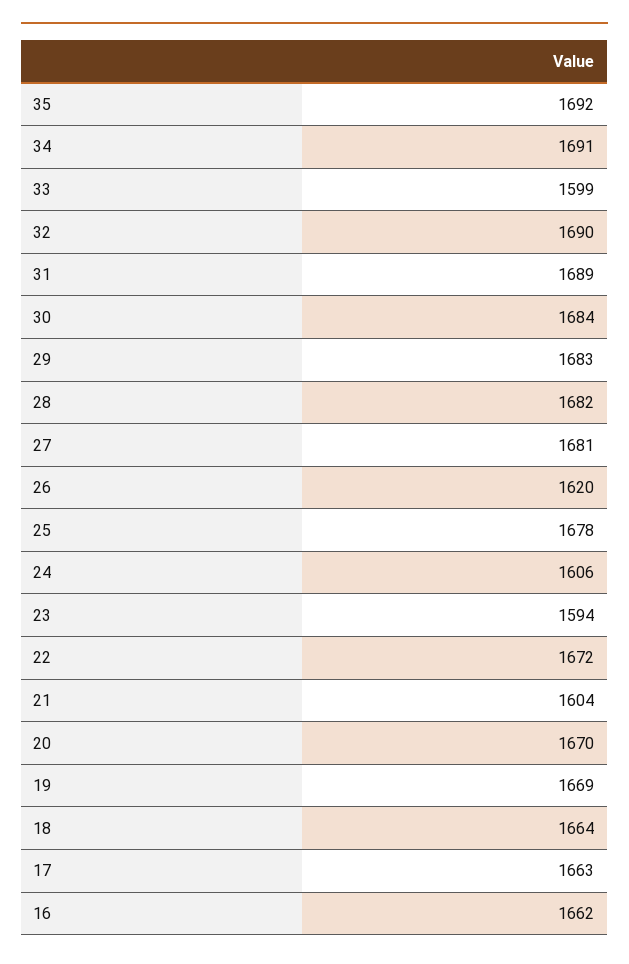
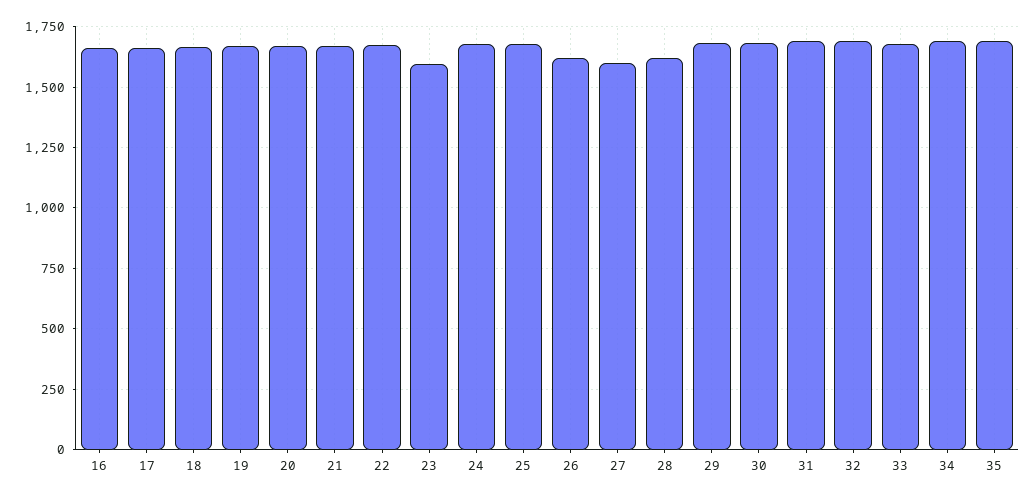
33: 1599 -> 1675
28: 1682 -> 1625
27: 1681 -> 1600
24: 1606 -> 1675
21: 1604 -> 1675

